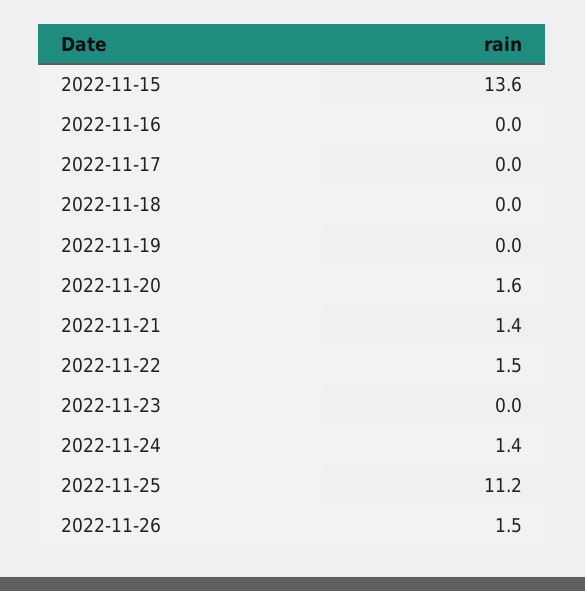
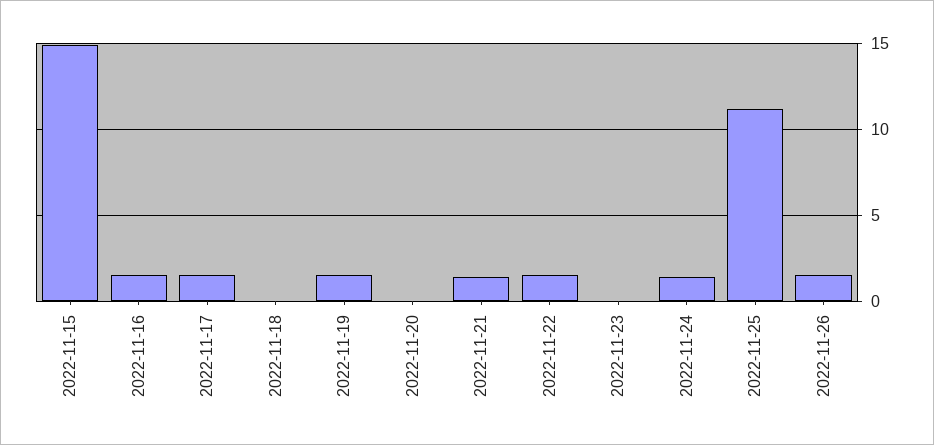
2022-11-15: 13.6 -> 15
2022-11-16: 0 -> 1.5
2022-11-17: 0 -> 1.5
2022-11-19: 0 -> 1.5
2022-11-20: 1.6 -> 0

